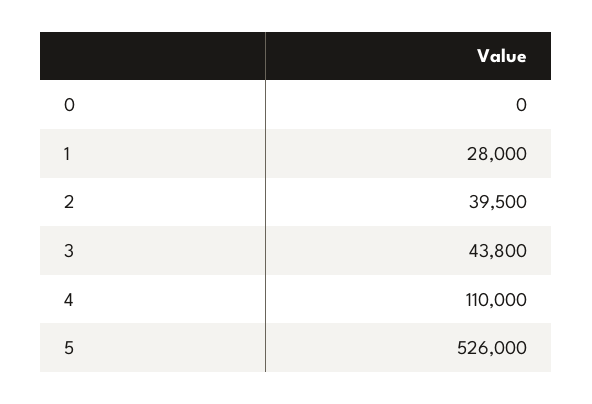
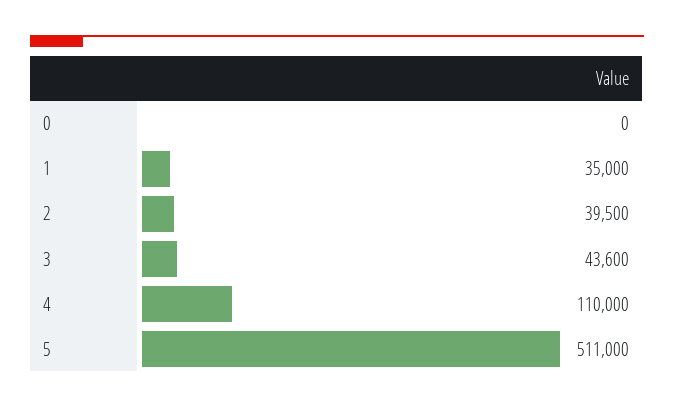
1: 28000 -> 35000
3: 43800 -> 43600
5: 526000 -> 511000

